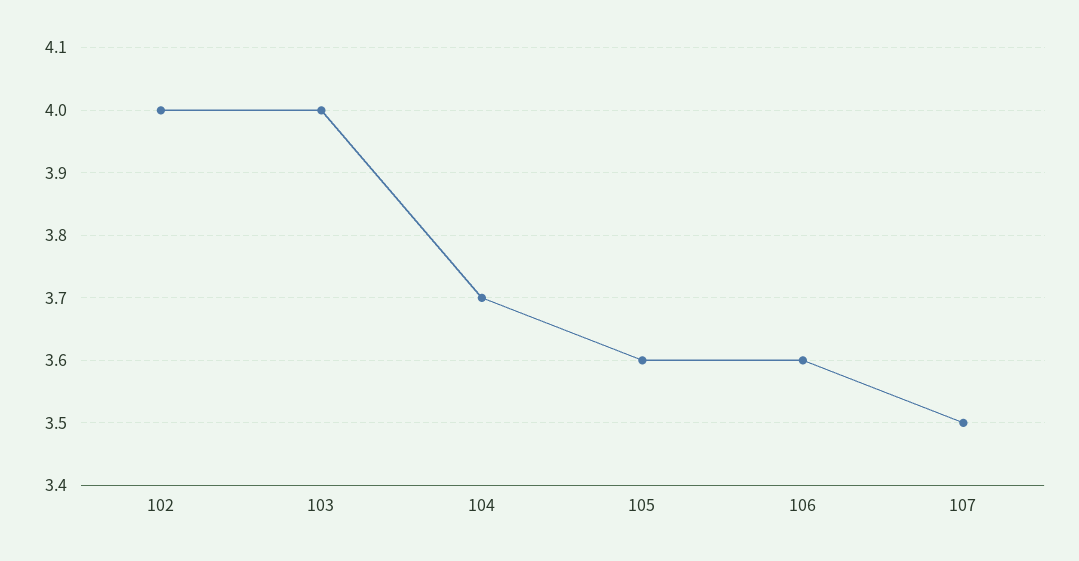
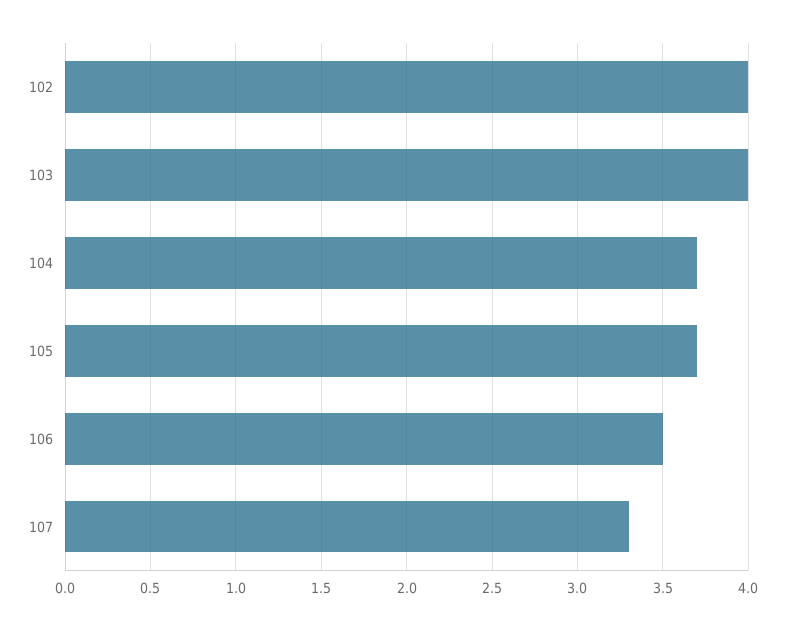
105: 3.6 -> 3.7
106: 3.6 -> 3.5
107: 3.5 -> 3.3

